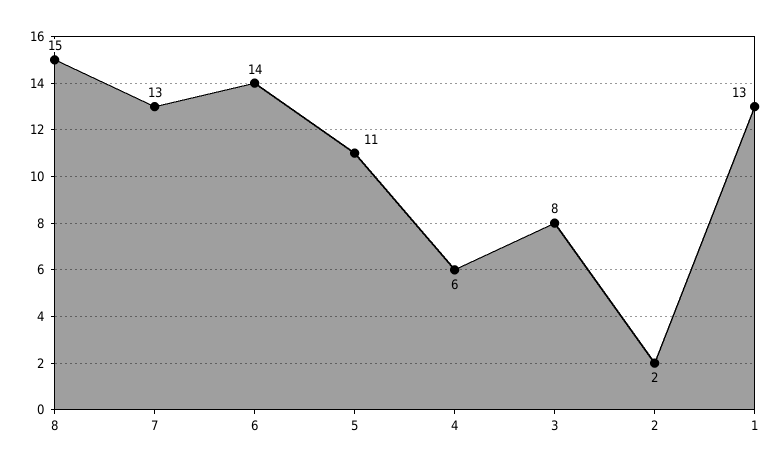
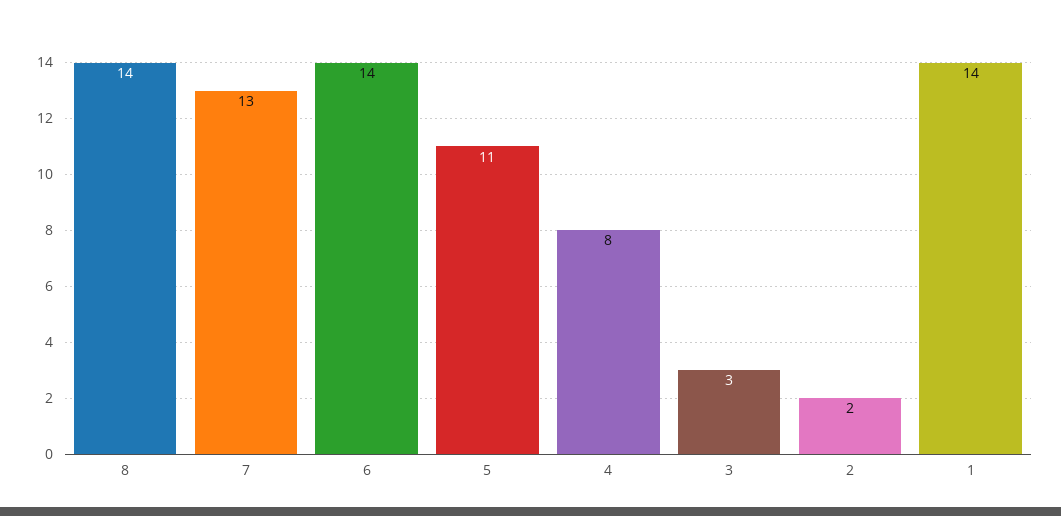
8: 15 -> 14
4: 6 -> 8
3: 8 -> 3
1: 13 -> 14

